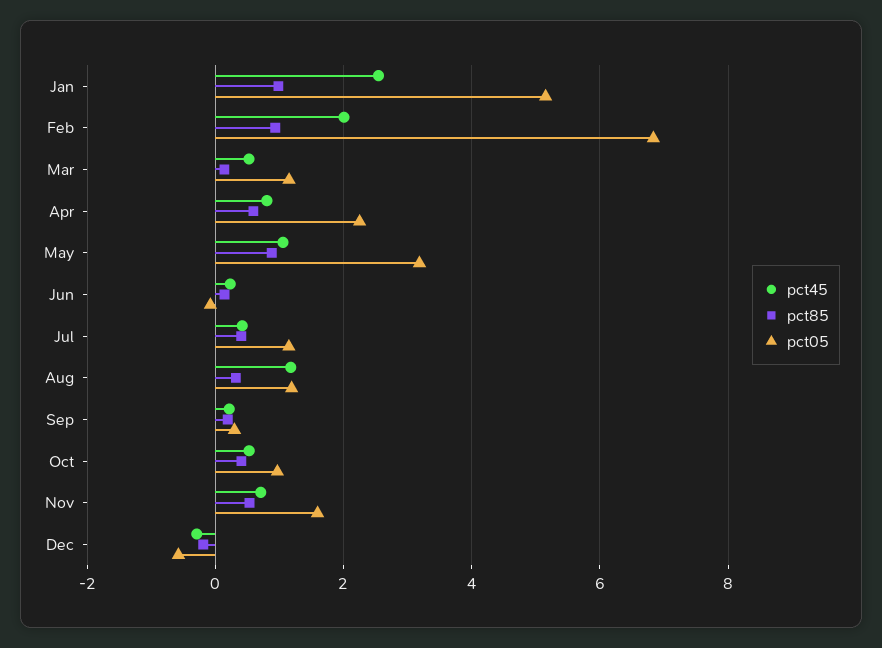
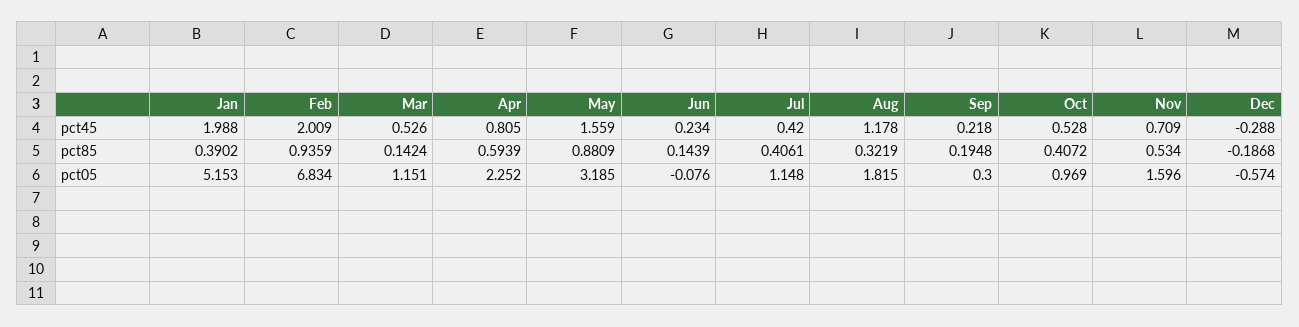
pct45, Jan: 2.6 -> 1.988
pct85, Jan: 1 -> 0.3902
pct45, May: 1 -> 1.559
pct05, Aug: 1.2 -> 1.815

